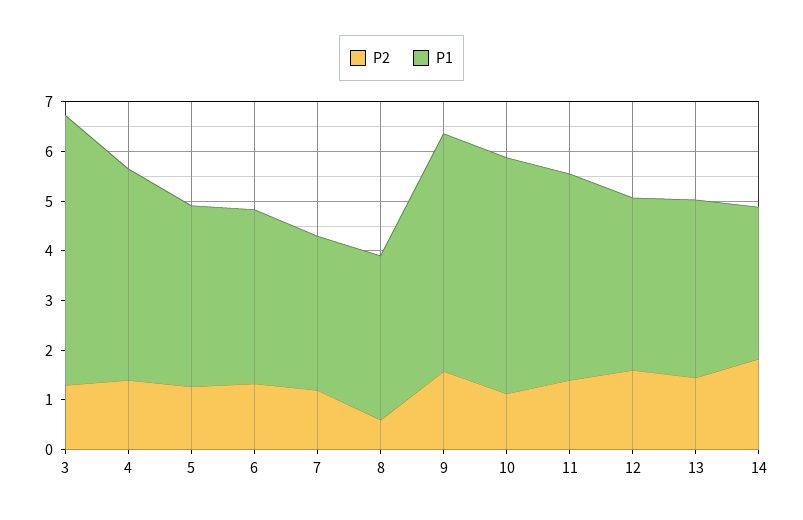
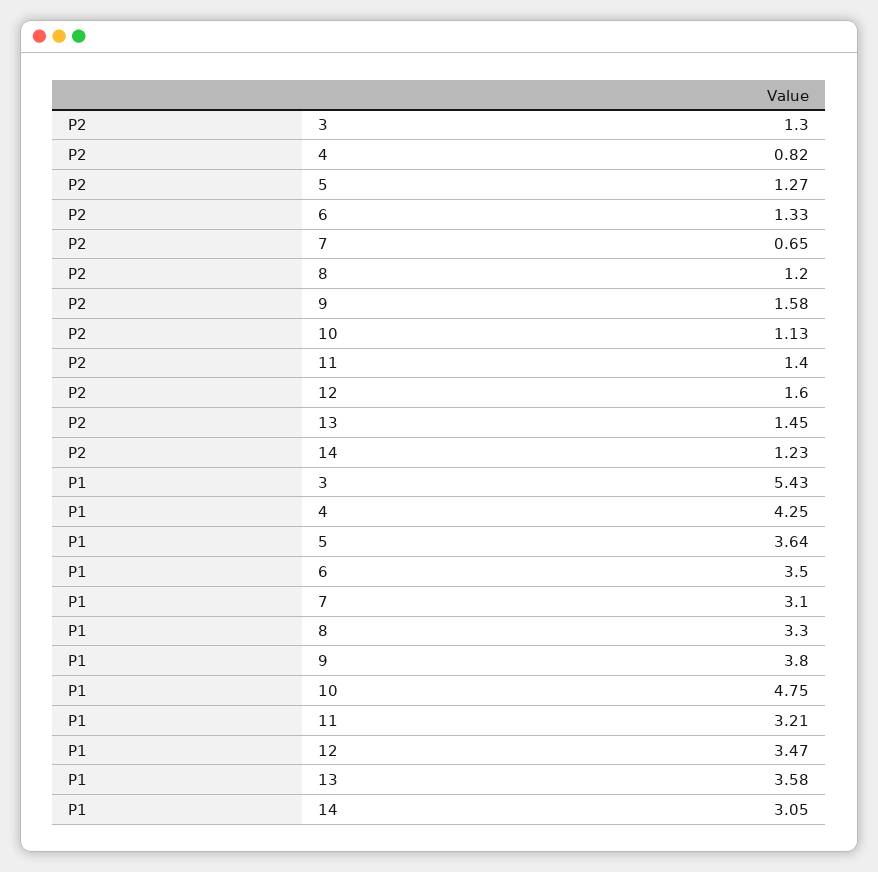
P2, 4: 1.4 -> 0.82
P2, 7: 1.2 -> 0.65
P2, 8: 0.6 -> 1.2
P1, 9: 4.8 -> 3.8
P1, 11: 4.2 -> 3.21
P2, 14: 1.8 -> 1.23

